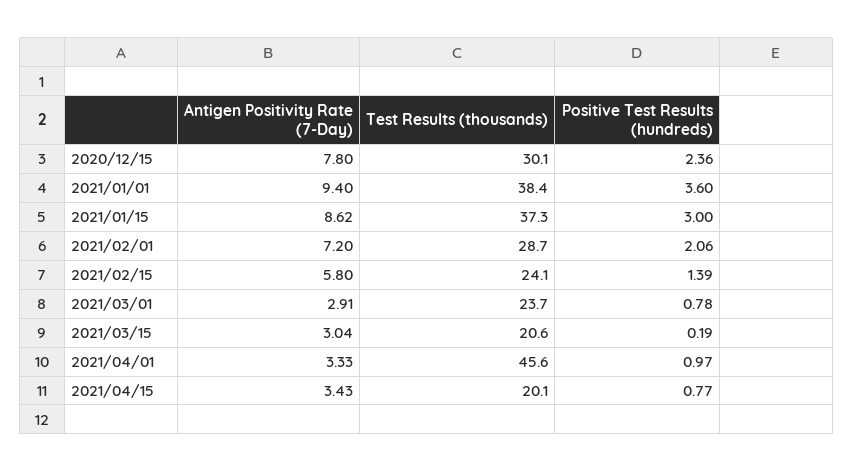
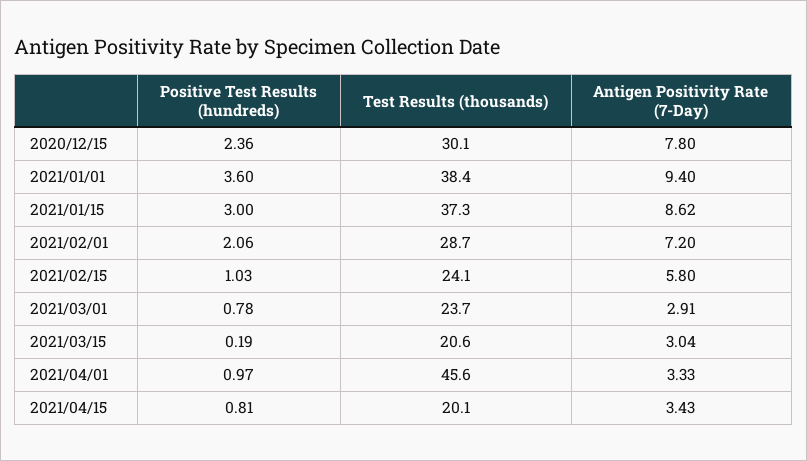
Positive Test Results (hundreds), 2021/02/15: 1.39 -> 1.03
Positive Test Results (hundreds), 2021/04/15: 0.77 -> 0.81

